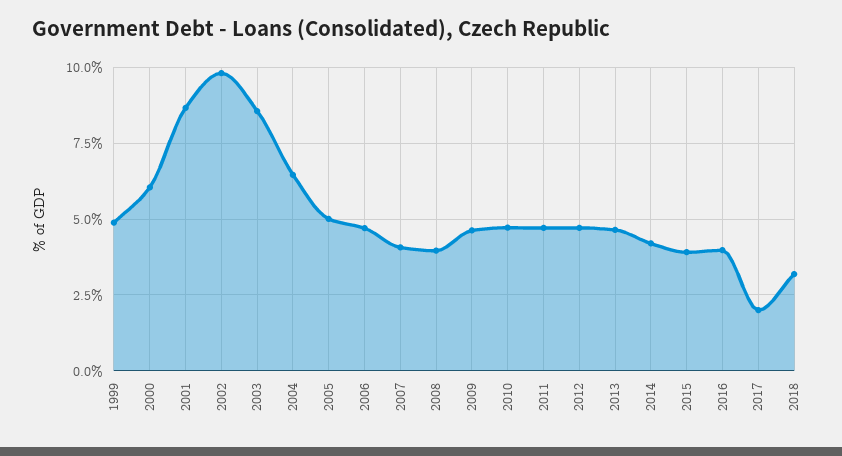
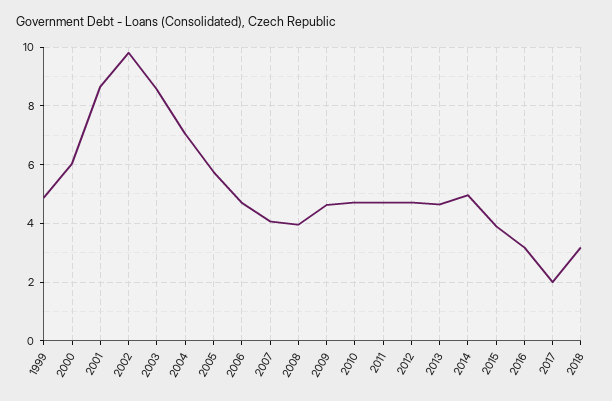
2004: 6.5 -> 7
2005: 5 -> 5.75
2014: 4.25 -> 5
2016: 4 -> 3.25

